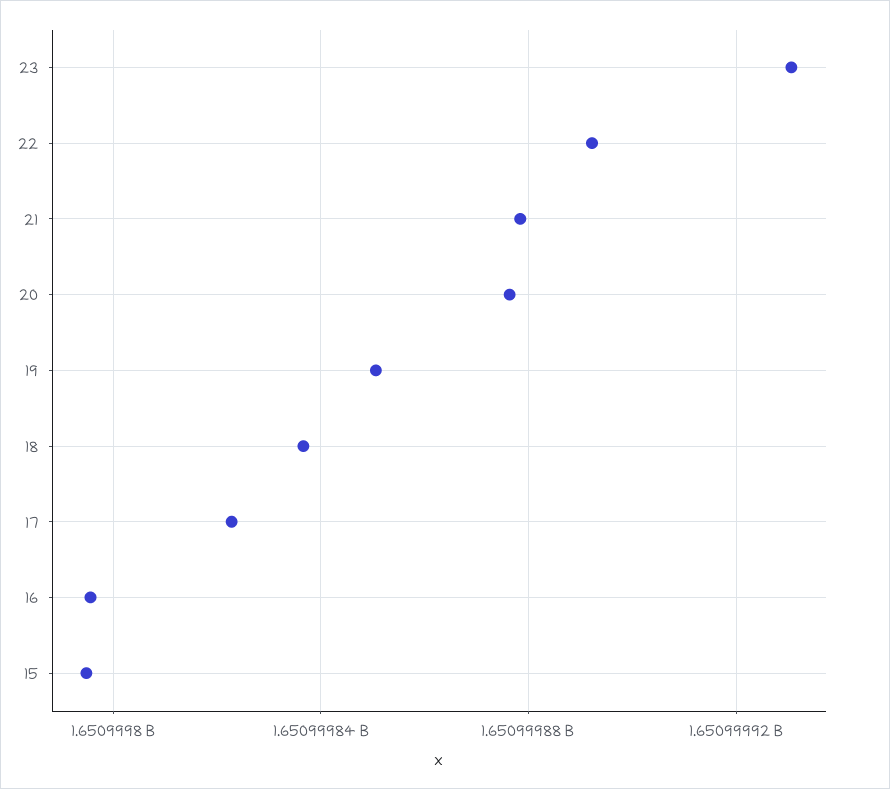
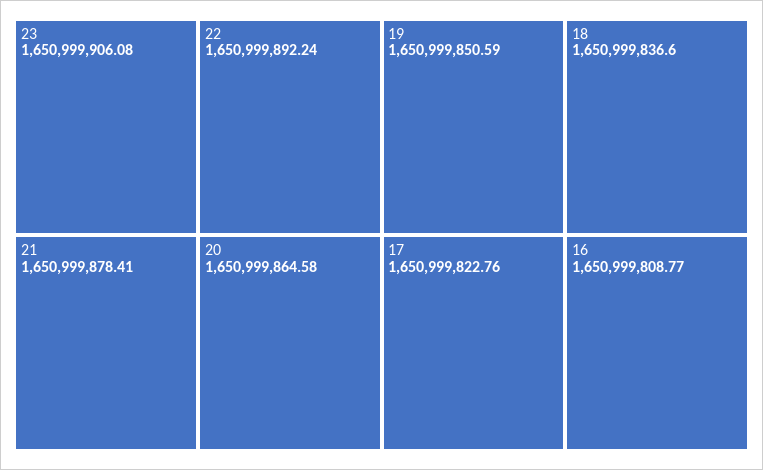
23: 1650999930 -> 1650999906.08
20: 1650999875 -> 1650999864.58
16: 1650999795 -> 1650999808.77
15: 1650999795 -> none

